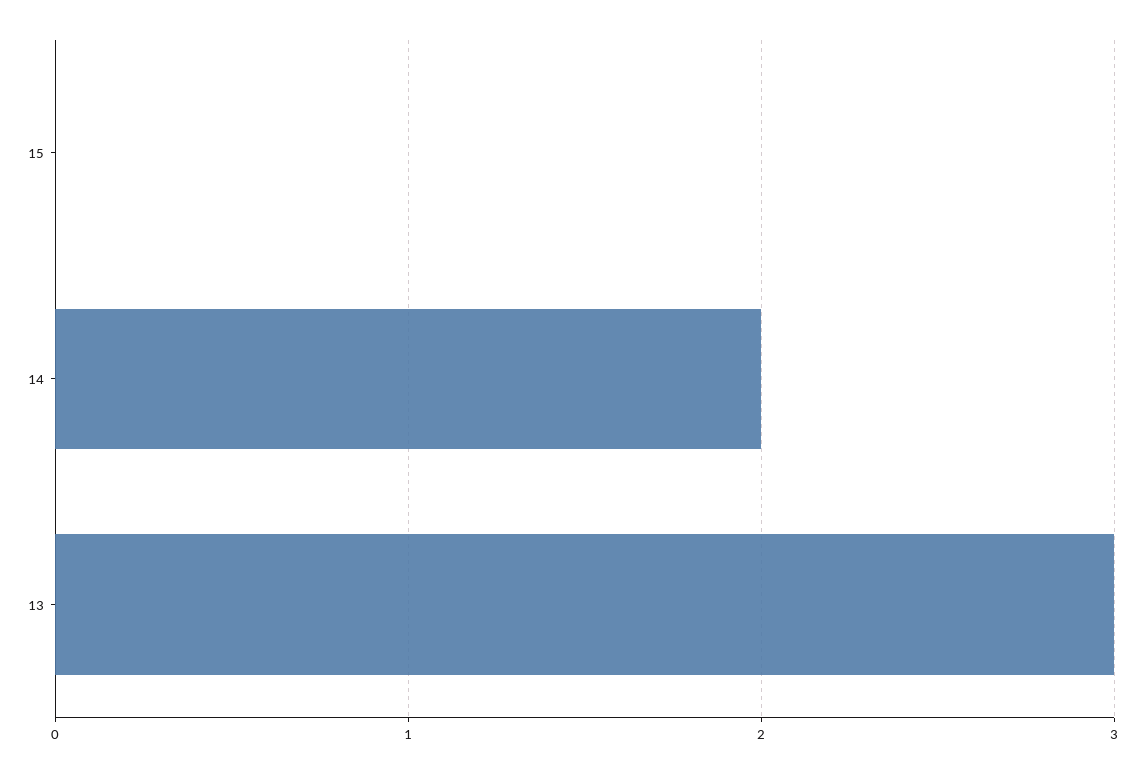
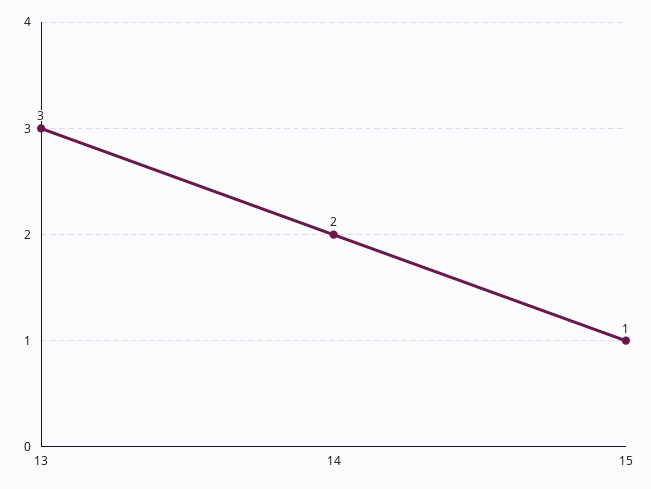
15: 0 -> 1

